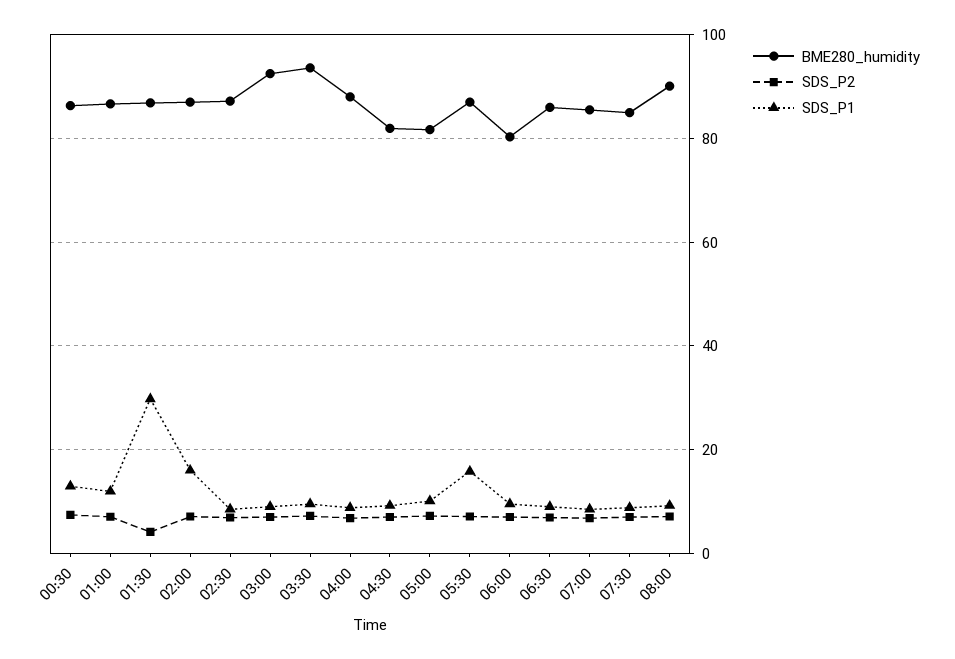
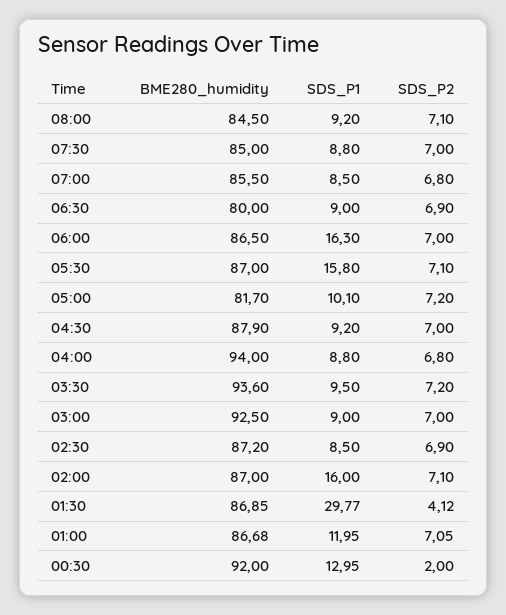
BME280_humidity, 00:30: 86 -> 92
SDS_P2, 00:30: 8 -> 2
BME280_humidity, 04:00: 88 -> 94
BME280_humidity, 04:30: 82 -> 87.9
BME280_humidity, 06:00: 80 -> 86.5
SDS_P1, 06:00: 10 -> 16.3
BME280_humidity, 06:30: 86 -> 80
BME280_humidity, 08:00: 90 -> 84.5

